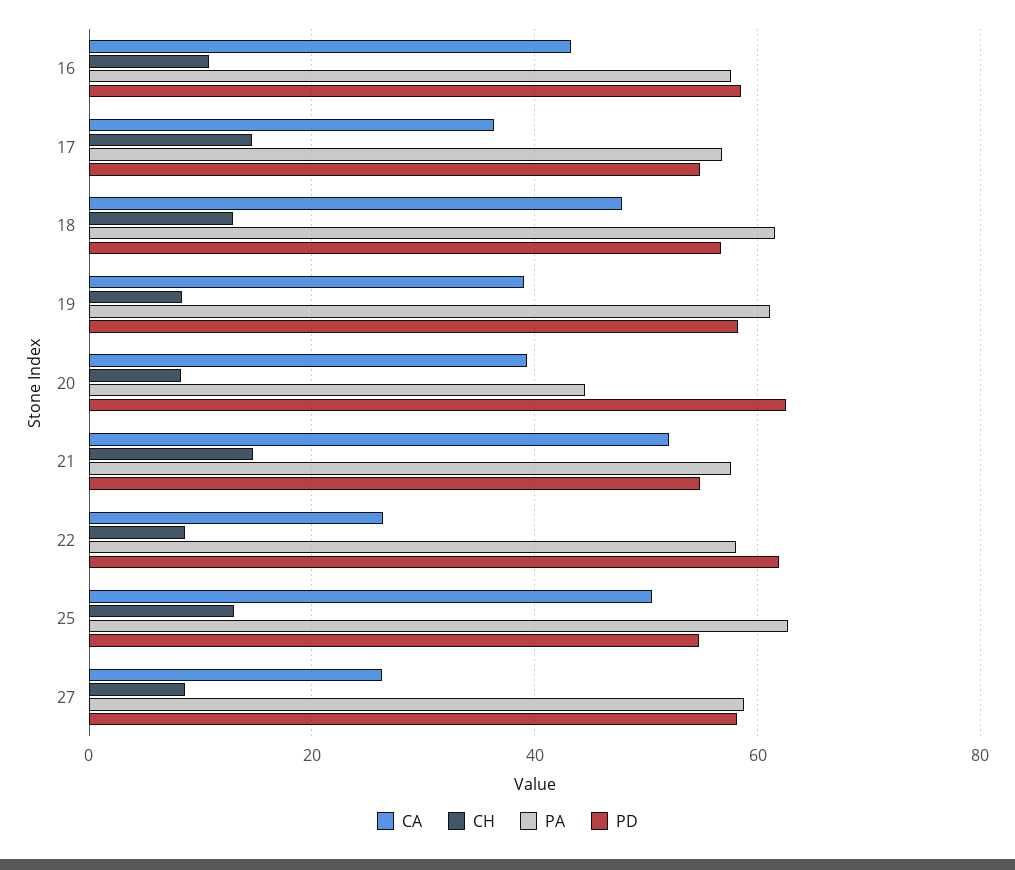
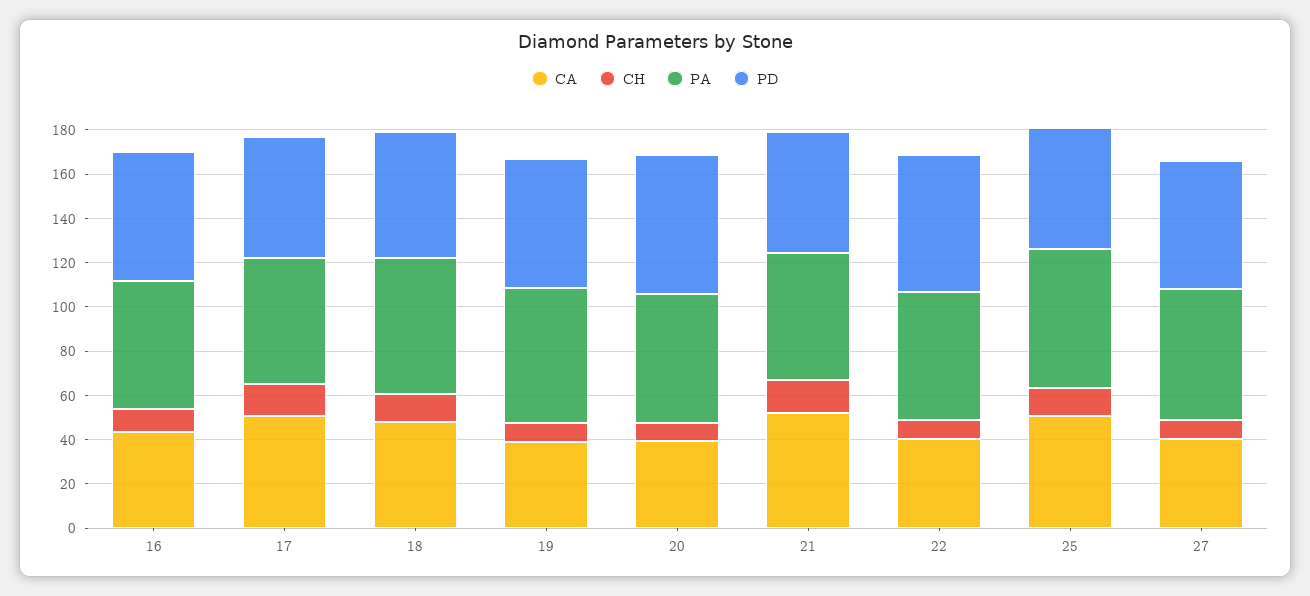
CA, 17: 36 -> 50
PA, 20: 44 -> 60
CA, 22: 26 -> 40
CA, 27: 26 -> 40

